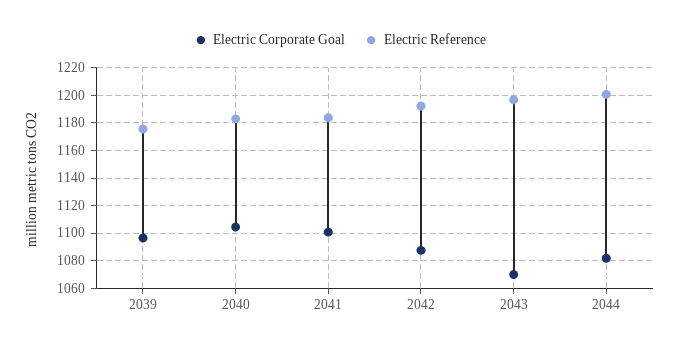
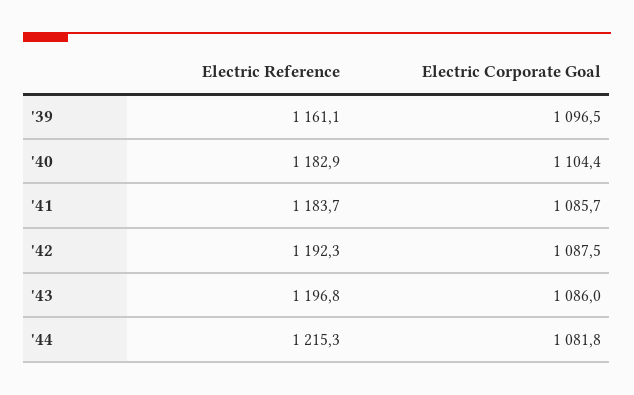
Electric Reference, 2039: 1175 -> 1161.1
Electric Corporate Goal, 2041: 1100 -> 1085.7
Electric Corporate Goal, 2043: 1070 -> 1086
Electric Reference, 2044: 1200 -> 1215.3

